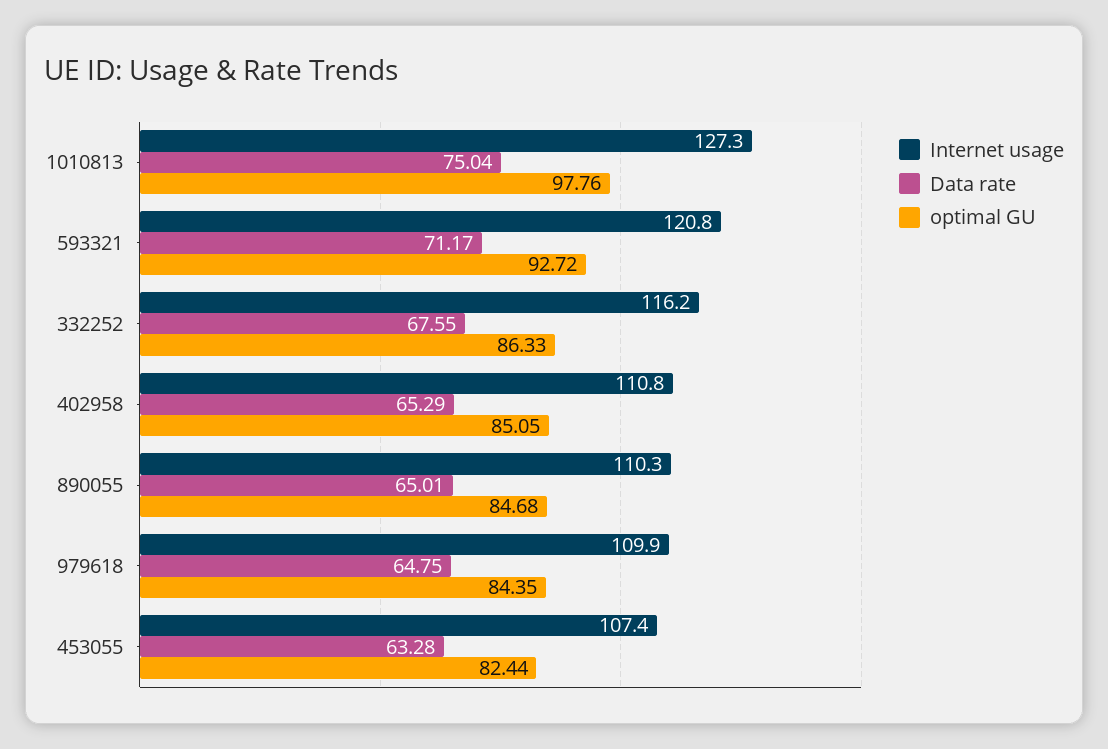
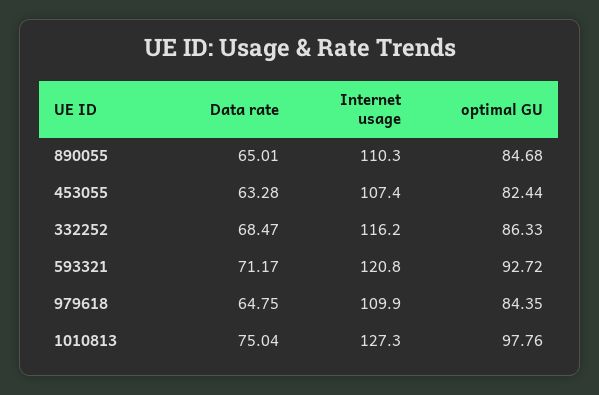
Data rate, 332252: 67.55 -> 68.47
Internet usage, 402958: 110.8 -> none
Data rate, 402958: 65.29 -> none
optimal GU, 402958: 85.05 -> none

